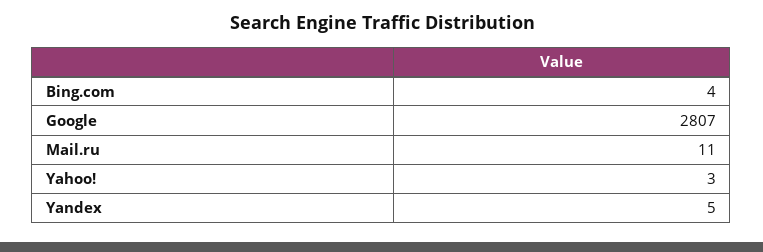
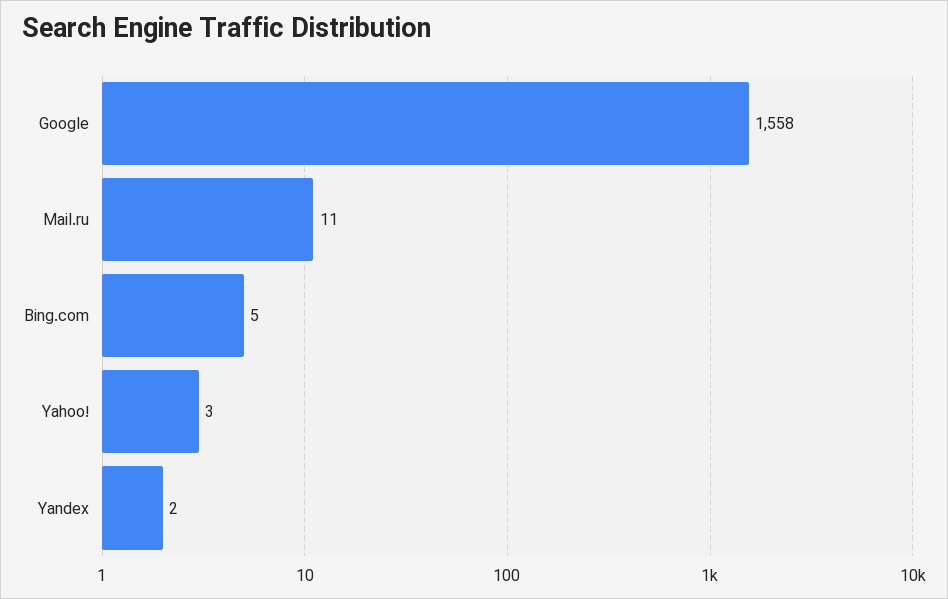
Bing.com: 4 -> 5
Google: 2807 -> 1558
Yandex: 5 -> 2

